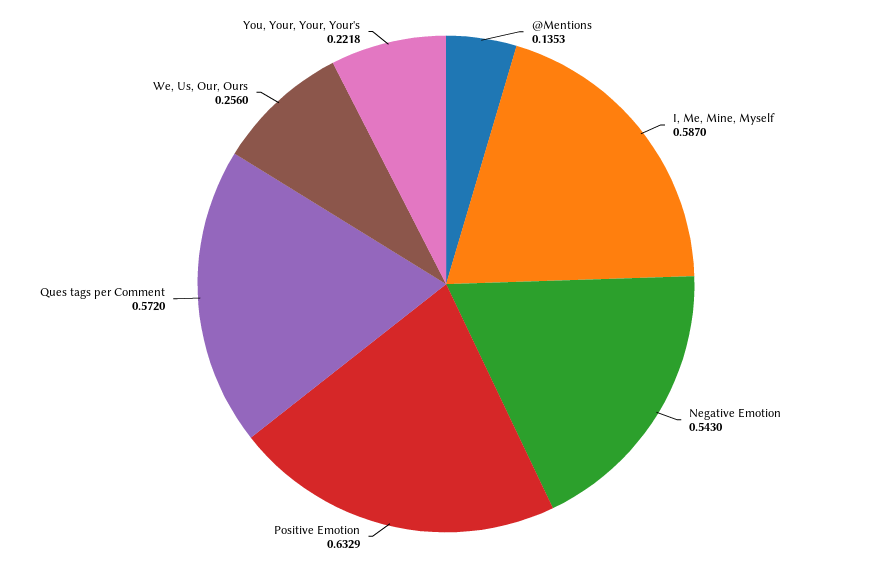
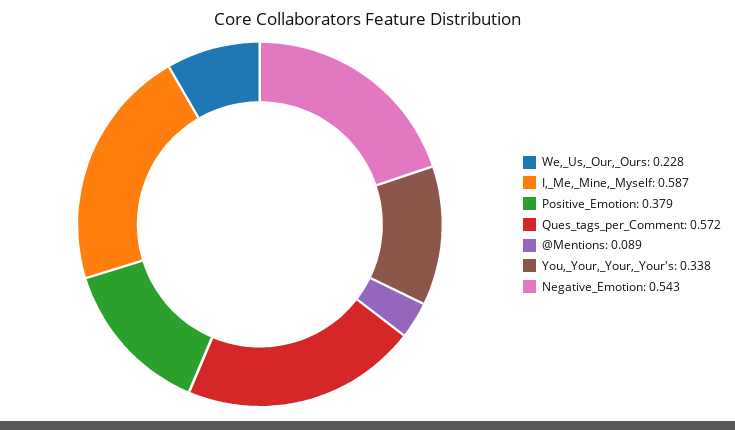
@Mentions: 0.1353 -> 0.089
Positive Emotion: 0.6329 -> 0.379
We, Us, Our, Ours: 0.256 -> 0.228
You, Your, Your, Your's: 0.2218 -> 0.338

